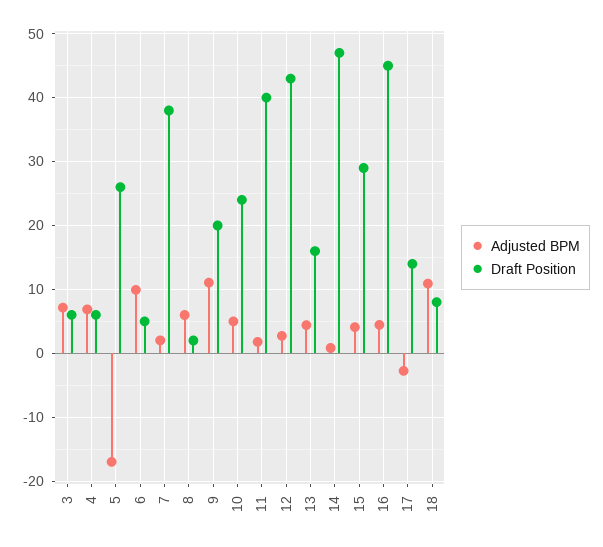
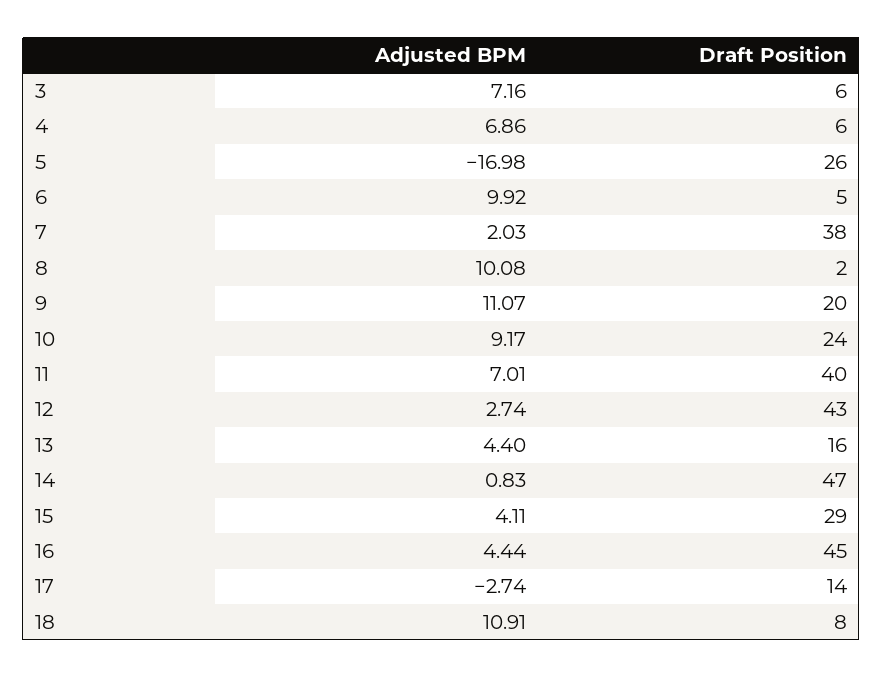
Adjusted BPM, 8: 6 -> 10.08
Adjusted BPM, 10: 5 -> 9.17
Adjusted BPM, 11: 2 -> 7.01

